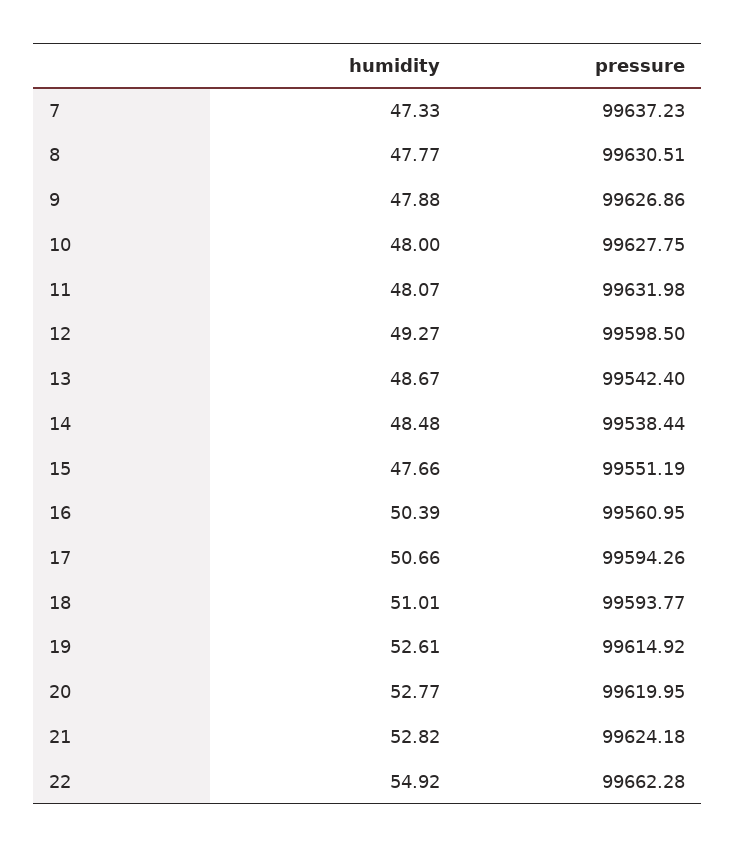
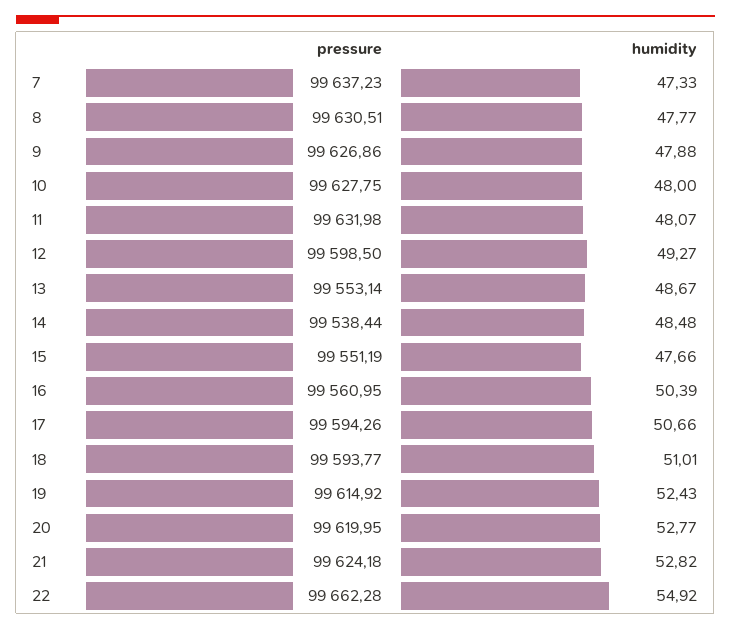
pressure, 13: 99542.4 -> 99553.14
humidity, 19: 52.61 -> 52.43

